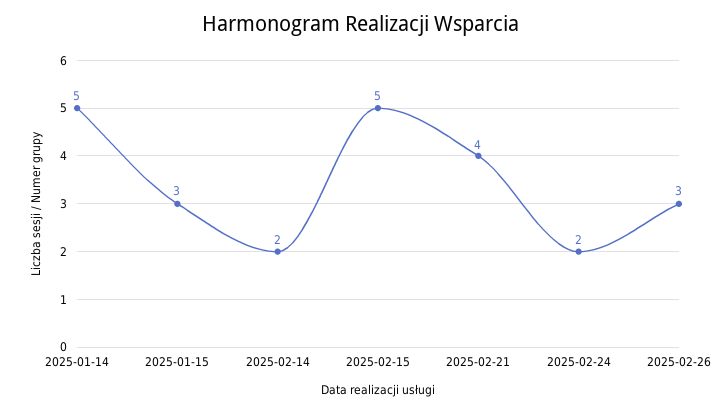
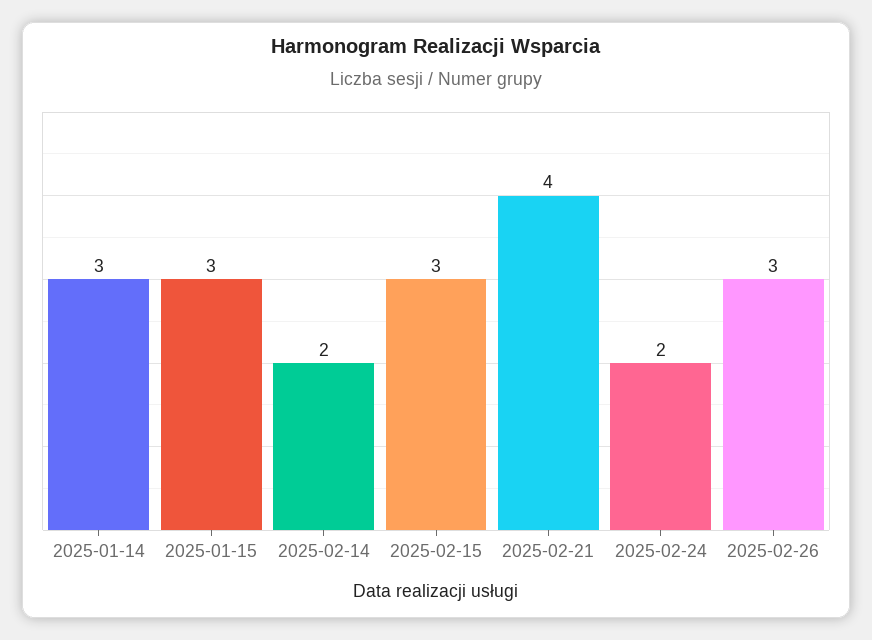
2025-01-14: 5 -> 3
2025-02-15: 5 -> 3

